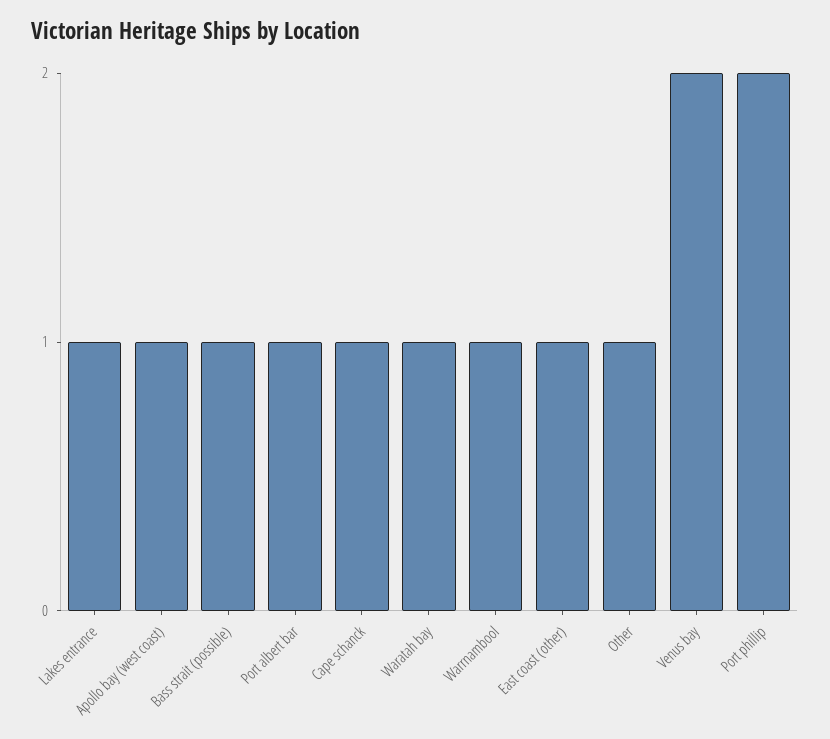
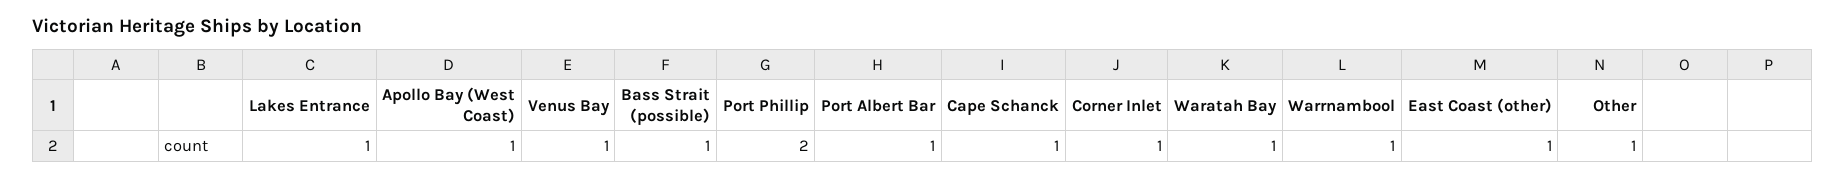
Venus bay: 2 -> 1
Corner Inlet: none -> 1

